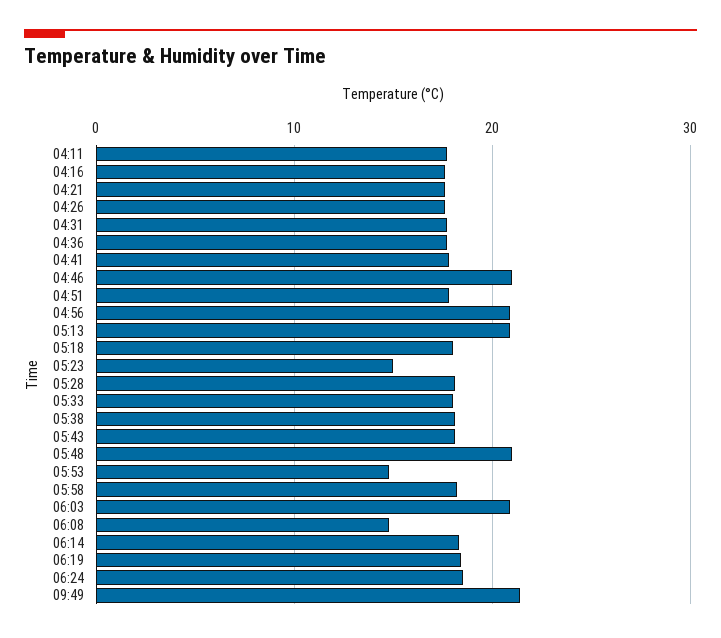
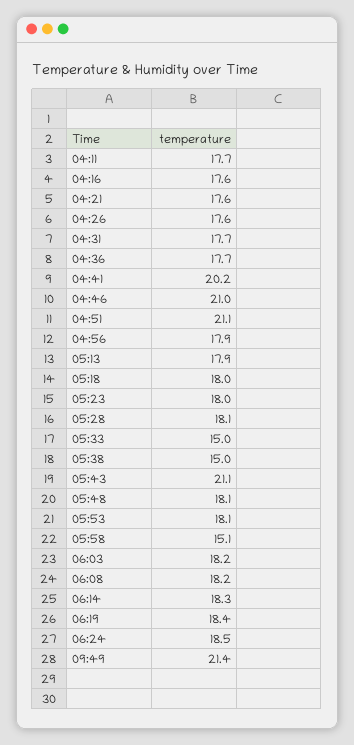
04:41: 18 -> 20.2
04:51: 18 -> 21.1
04:56: 21 -> 17.9
05:13: 21 -> 17.9
05:23: 15 -> 18
05:33: 18 -> 15
05:38: 18 -> 15
05:43: 18 -> 21.1
05:48: 21 -> 18.1
05:53: 15 -> 18.1
05:58: 18 -> 15.1
06:03: 21 -> 18.2
06:08: 15 -> 18.2

